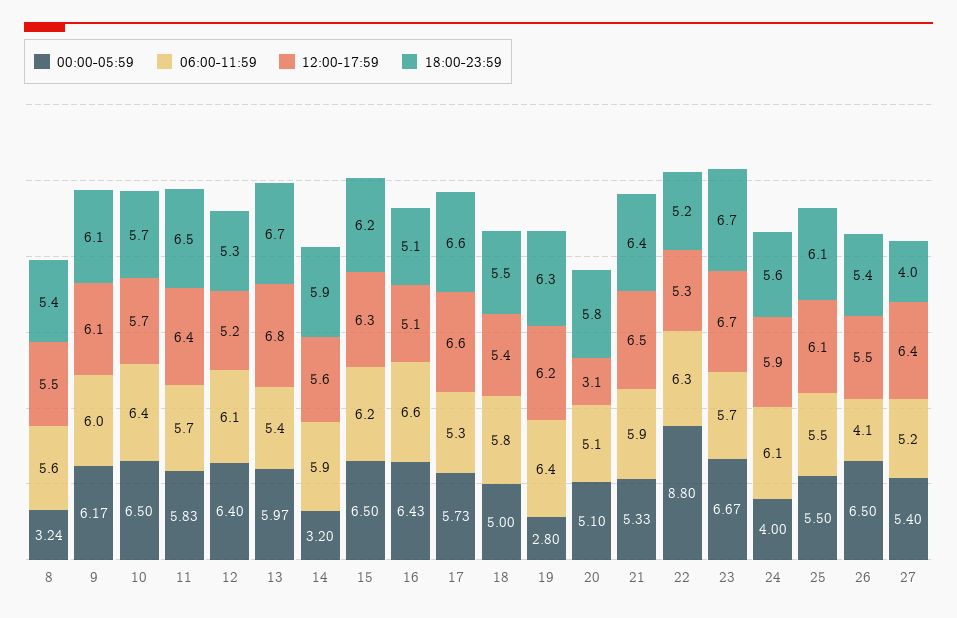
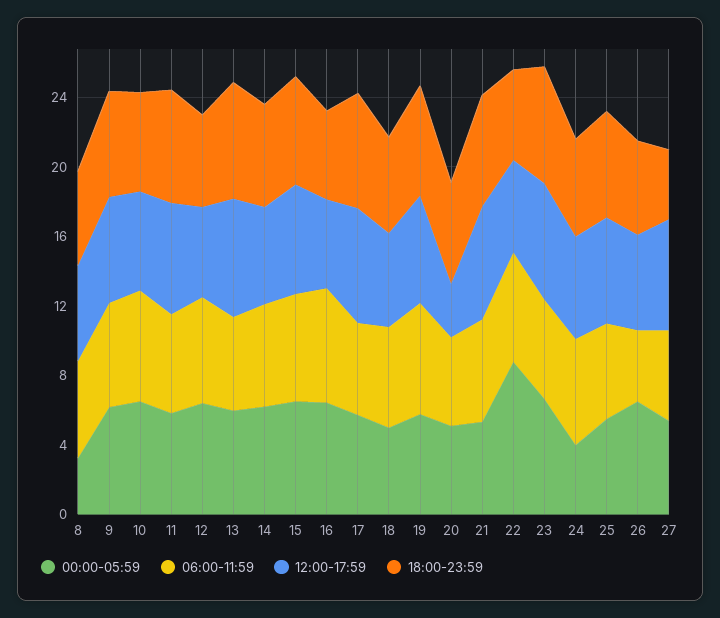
00:00-05:59, 14: 3.2 -> 6
00:00-05:59, 19: 2.8 -> 6

